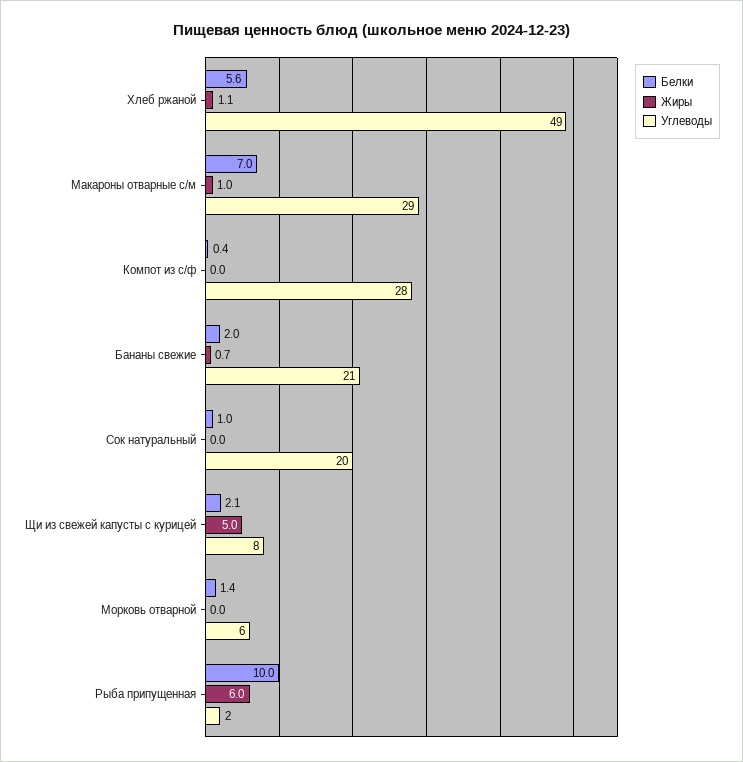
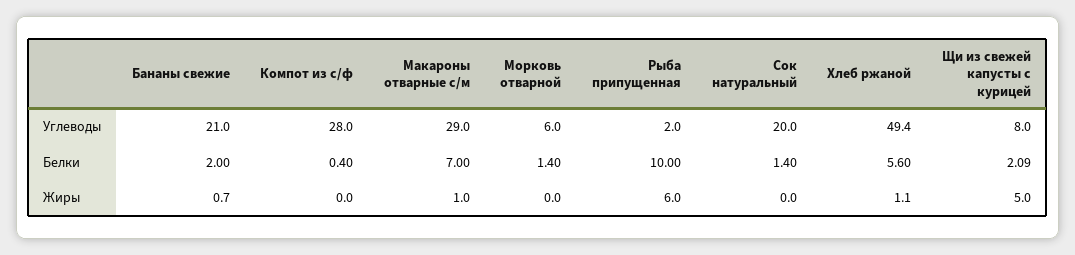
Белки, Сок натуральный: 1 -> 1.4

